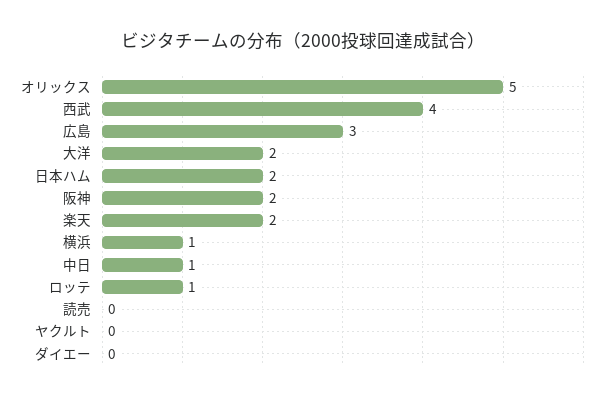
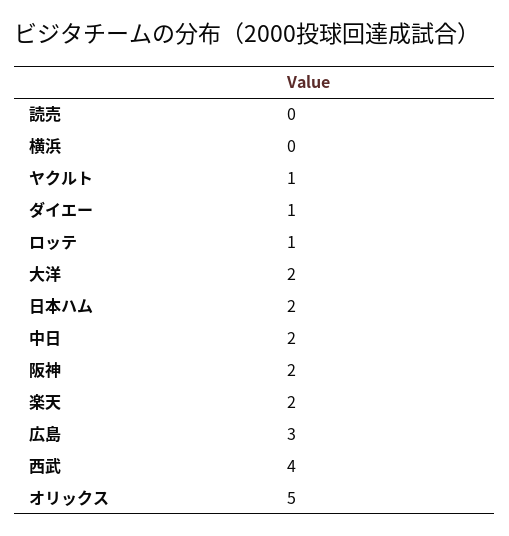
横浜: 1 -> 0
中日: 1 -> 2
ヤクルト: 0 -> 1
ダイエー: 0 -> 1

